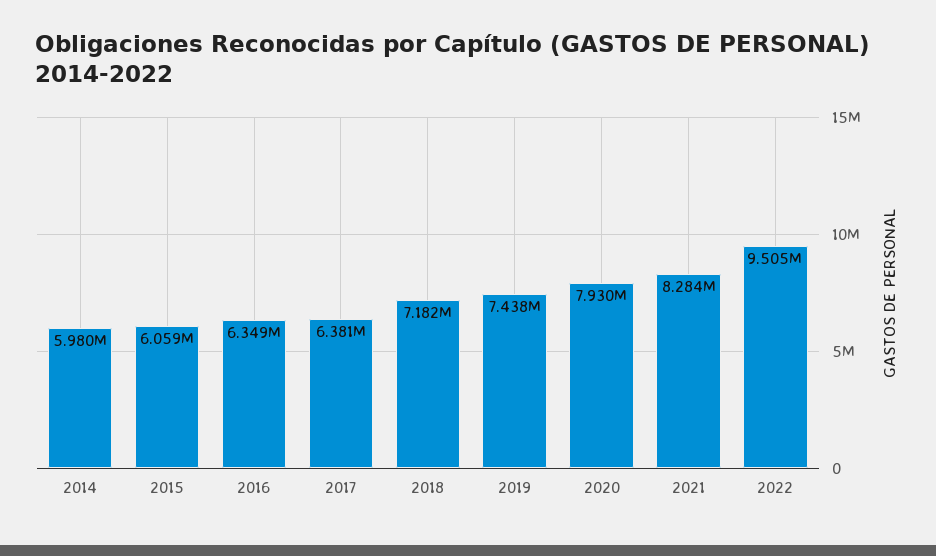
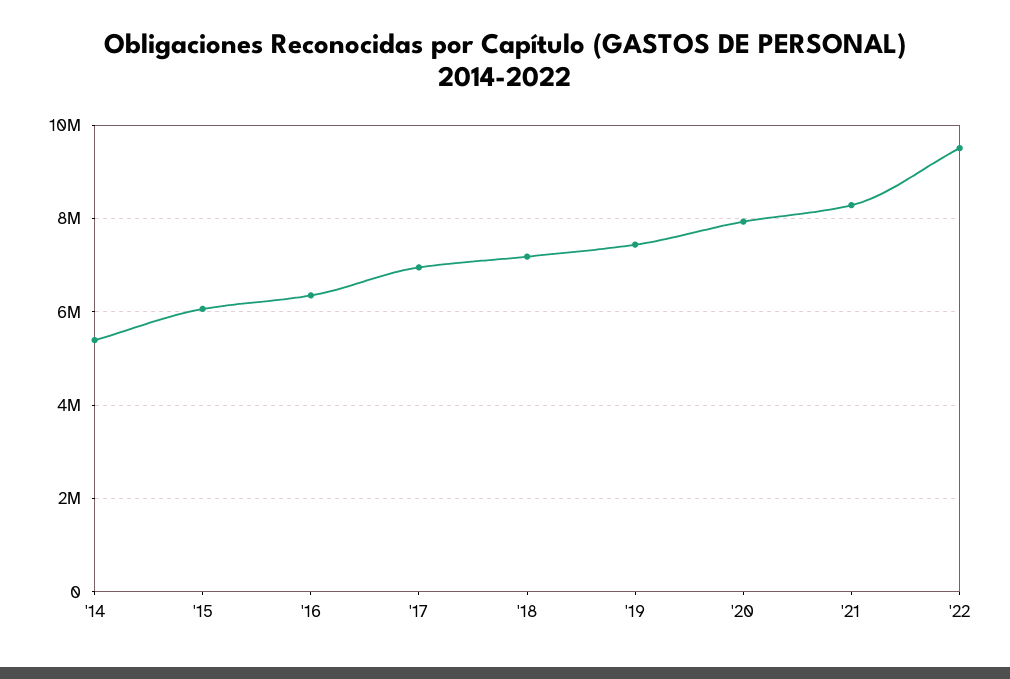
2014: 5980000 -> 5400000
2017: 6381000 -> 7000000

